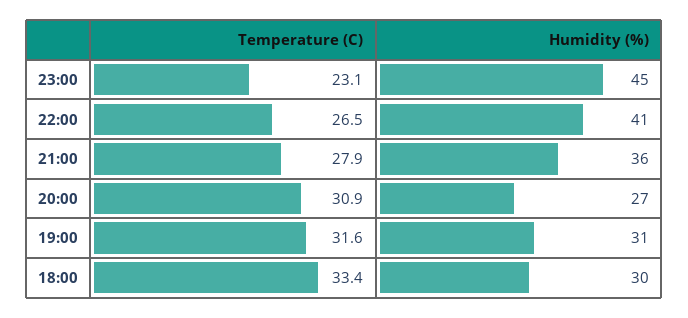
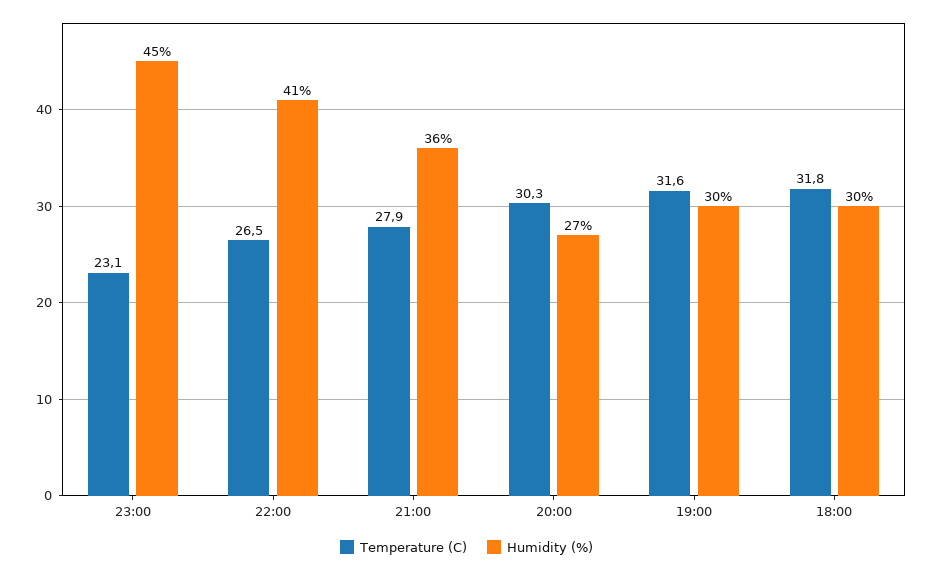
Temperature (C), 20:00: 30.9 -> 30.3
Humidity (%), 19:00: 31 -> 30
Temperature (C), 18:00: 33.4 -> 31.8

